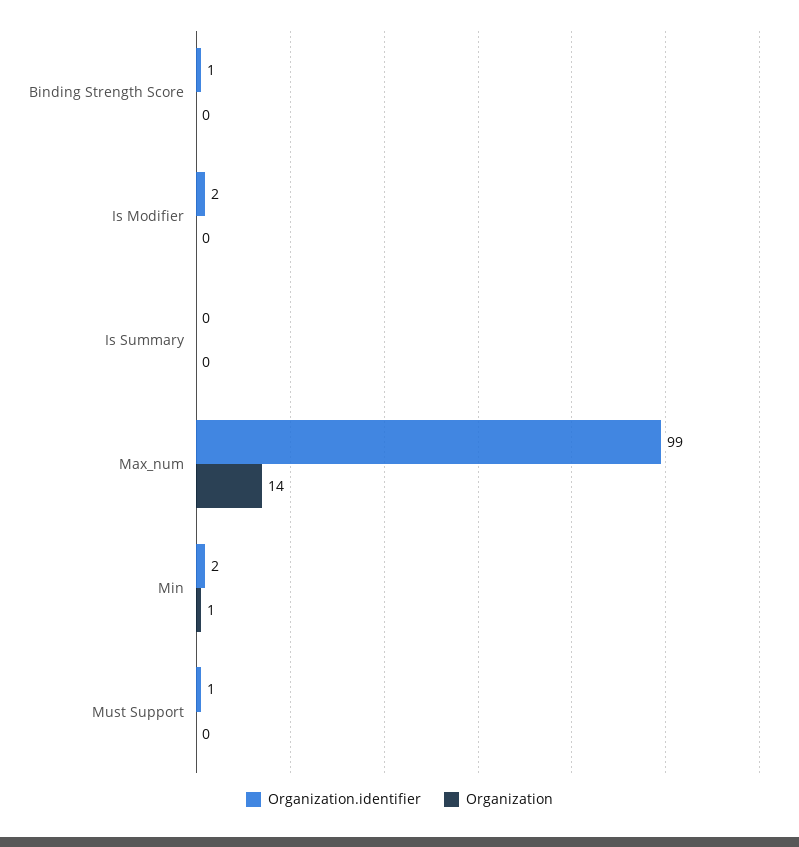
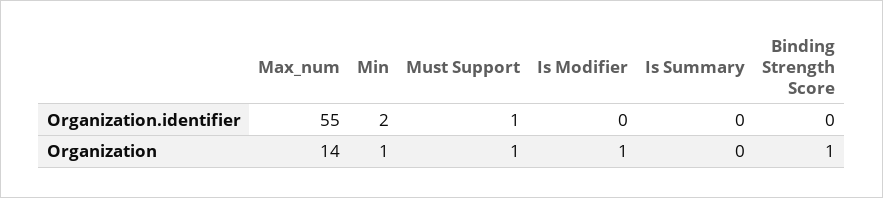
Organization.identifier, Binding Strength Score: 1 -> 0
Organization, Binding Strength Score: 0 -> 1
Organization.identifier, Is Modifier: 2 -> 0
Organization, Is Modifier: 0 -> 1
Organization.identifier, Max_num: 99 -> 55
Organization, Must Support: 0 -> 1

